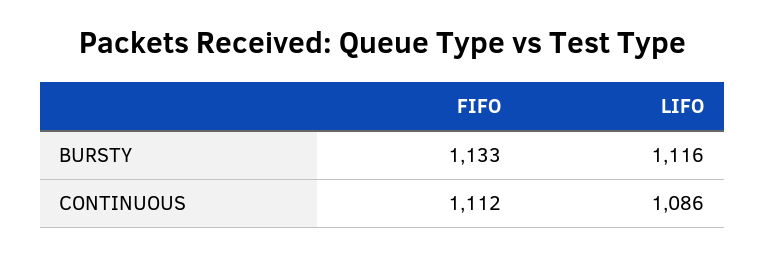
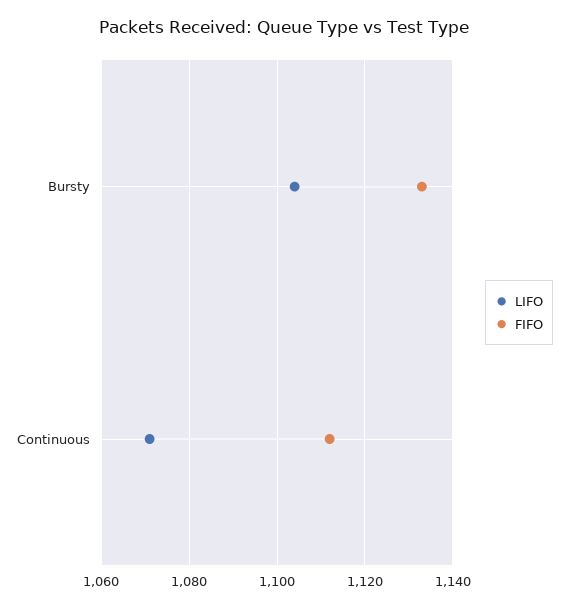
LIFO, BURSTY: 1116 -> 1105
LIFO, CONTINUOUS: 1086 -> 1070

